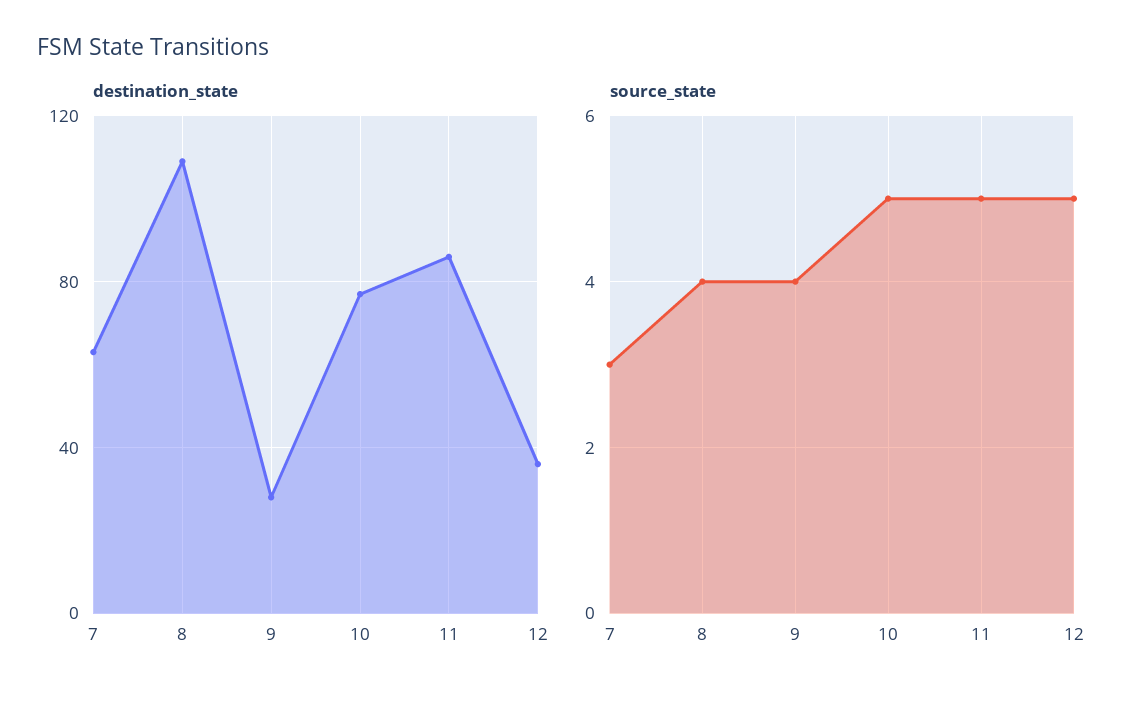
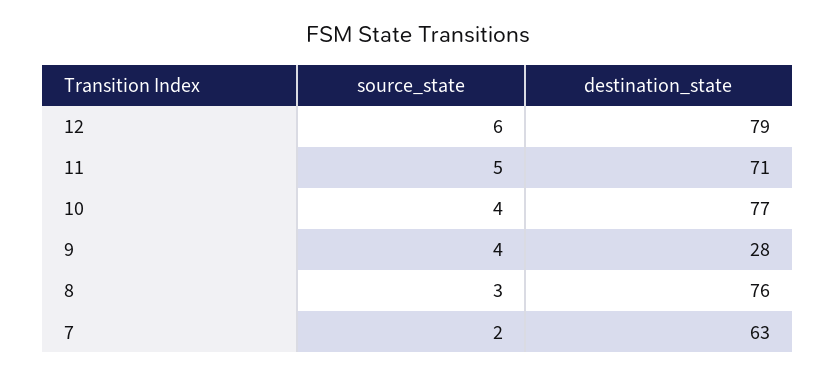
destination_state, 8: 110 -> 76
destination_state, 11: 85 -> 71
destination_state, 12: 35 -> 79
source_state, 7: 3 -> 2
source_state, 8: 4 -> 3
source_state, 10: 5 -> 4
source_state, 12: 5 -> 6

